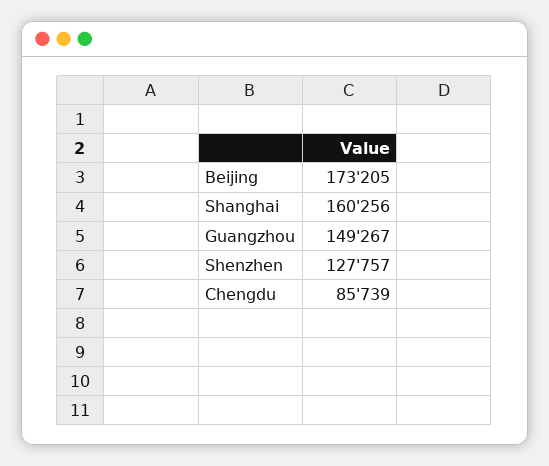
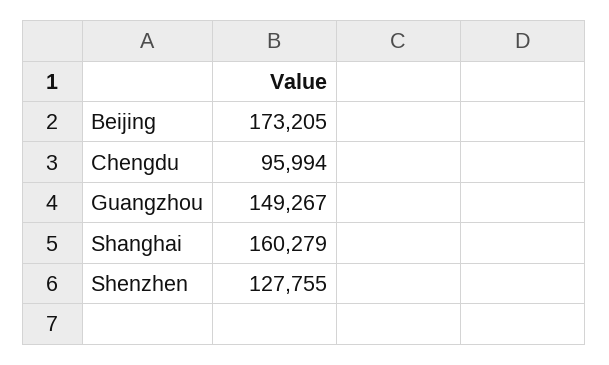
Shanghai: 160256 -> 160279
Shenzhen: 127757 -> 127755
Chengdu: 85739 -> 95994

